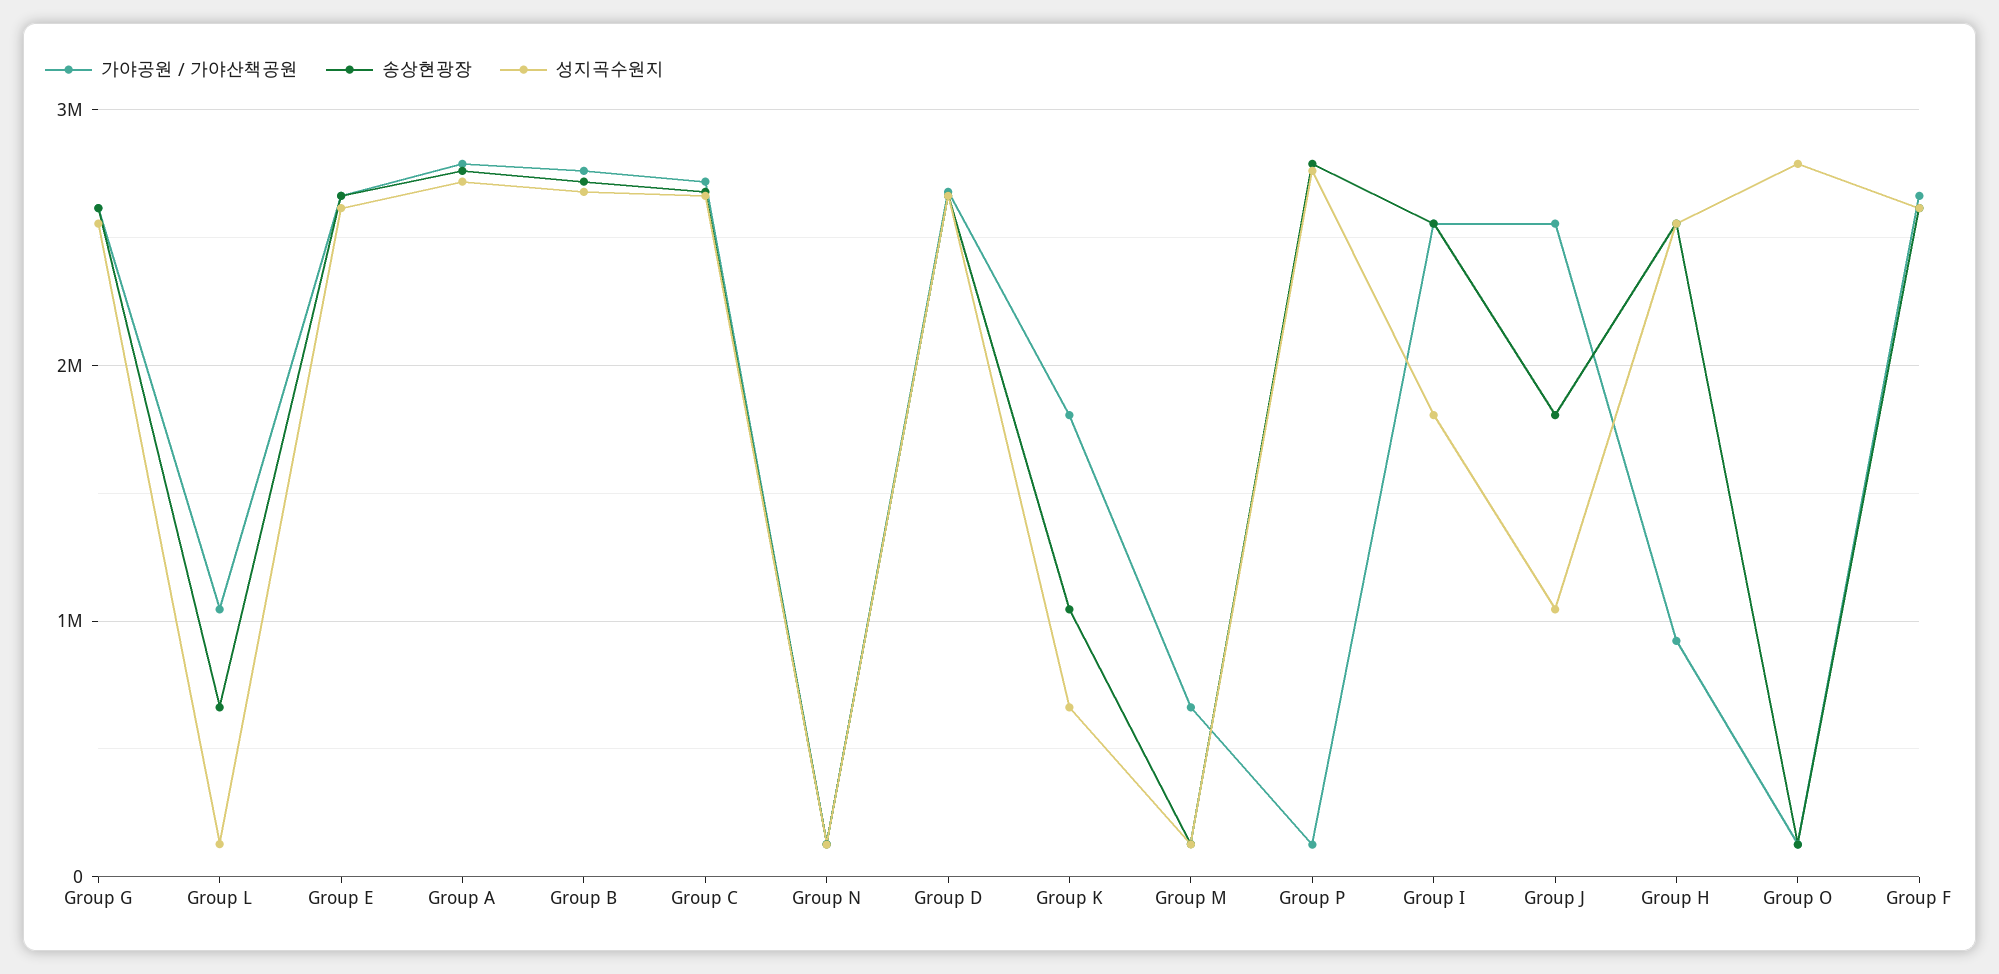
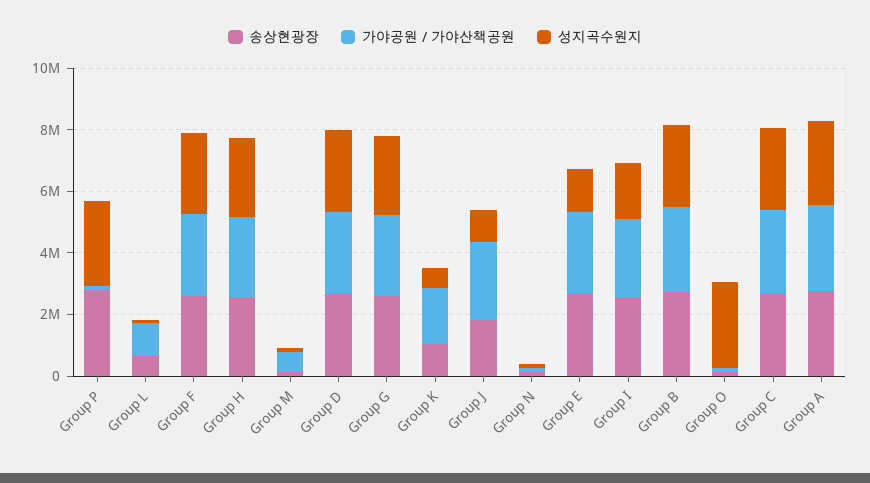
성지곡수원지, Group E: 2600000 -> 1500000
가야공원 / 가야산책공원, Group H: 900000 -> 2500000

